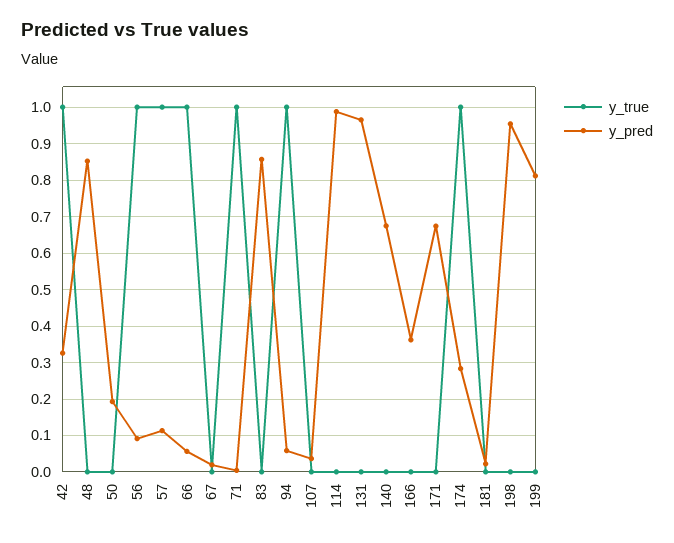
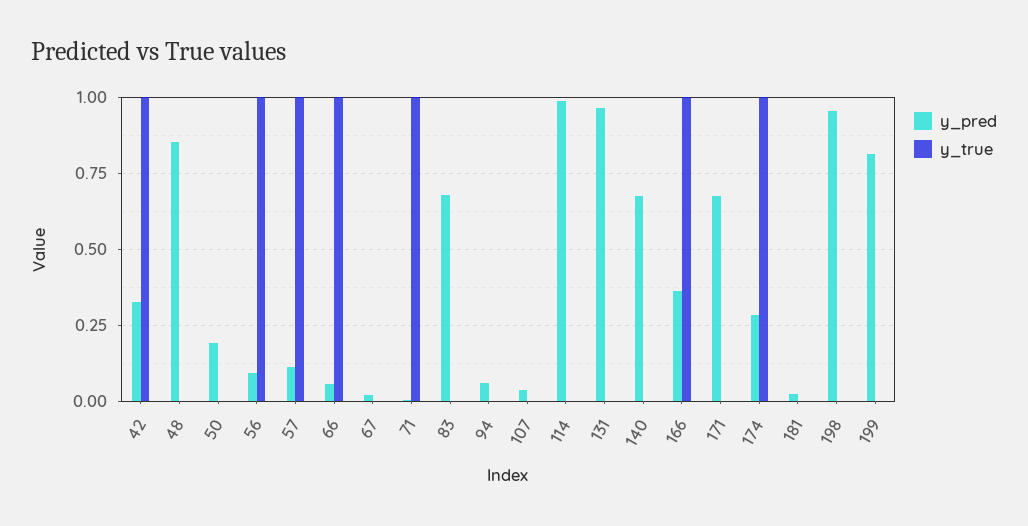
y_pred, 83: 0.86 -> 0.675
y_true, 94: 1 -> 0
y_true, 166: 0 -> 1

